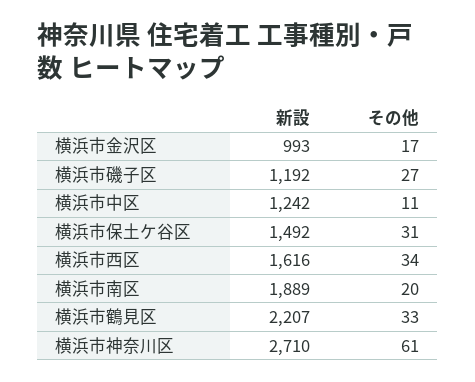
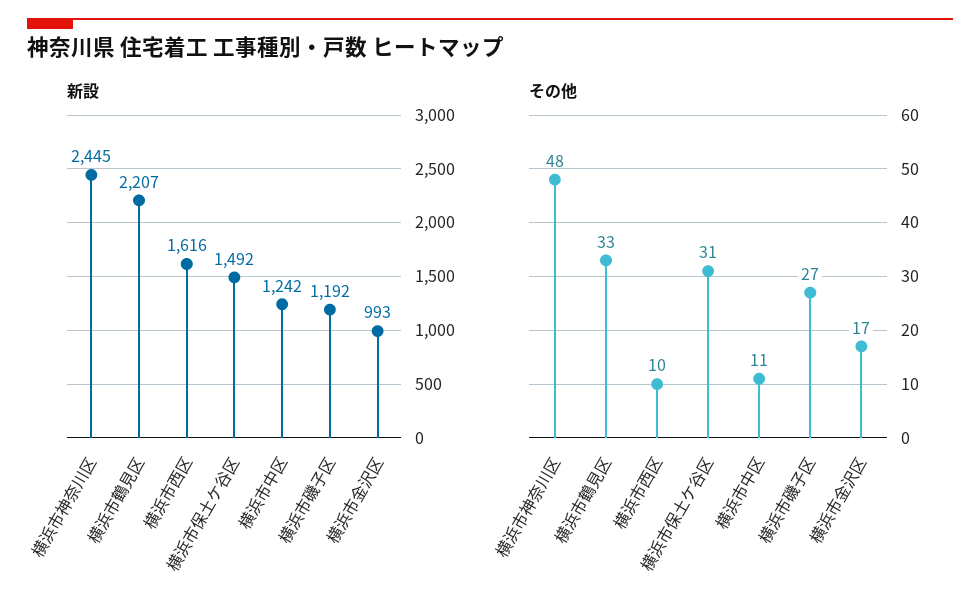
その他, 横浜市西区: 34 -> 10
新設, 横浜市南区: 1889 -> none
その他, 横浜市南区: 20 -> none
新設, 横浜市神奈川区: 2710 -> 2445
その他, 横浜市神奈川区: 61 -> 48

